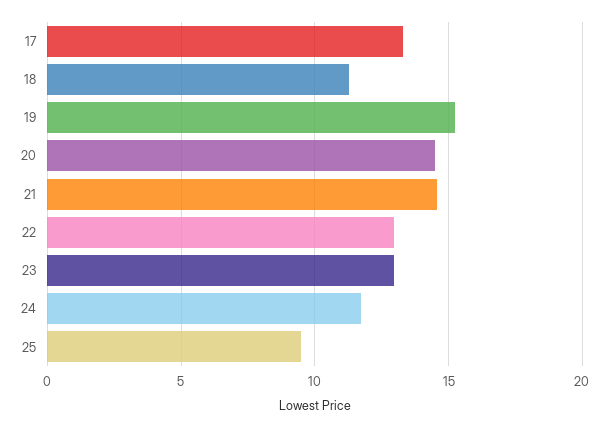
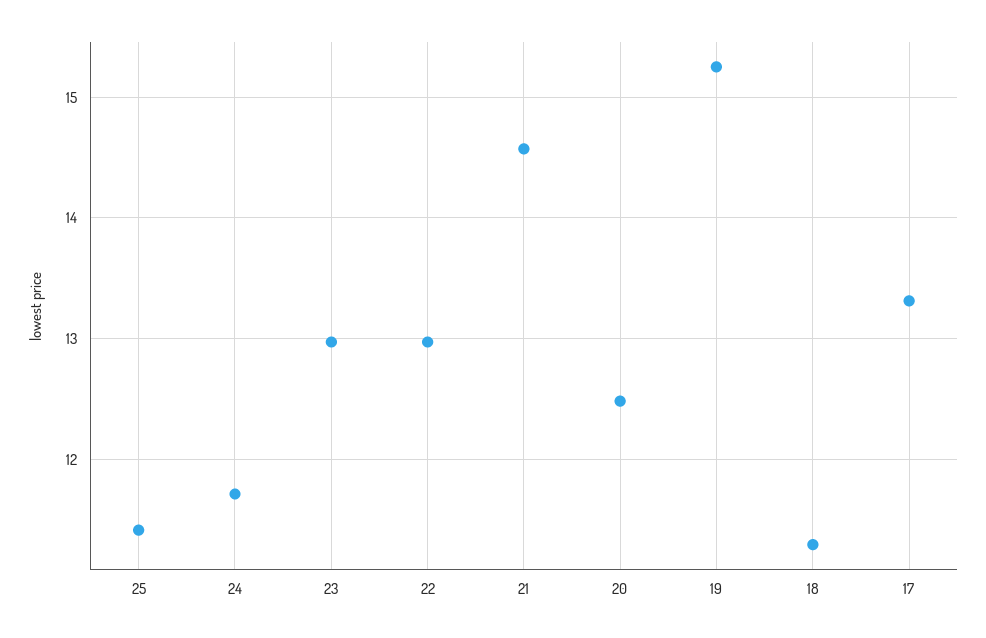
20: 14.5 -> 12.5
25: 9.5 -> 11.4

